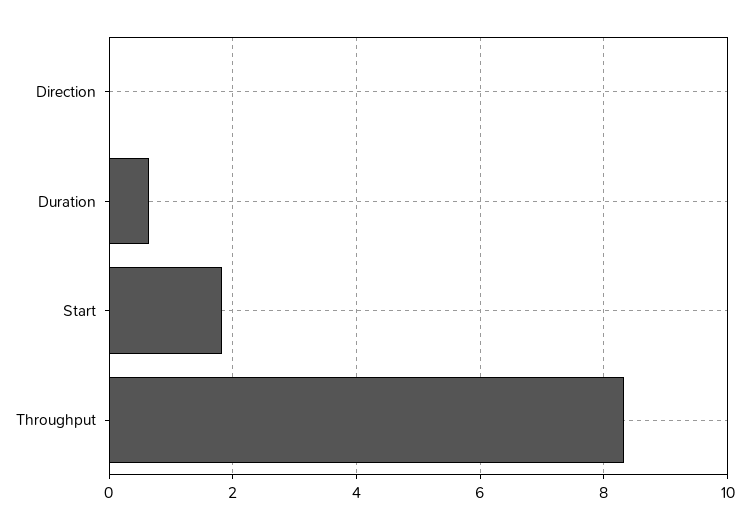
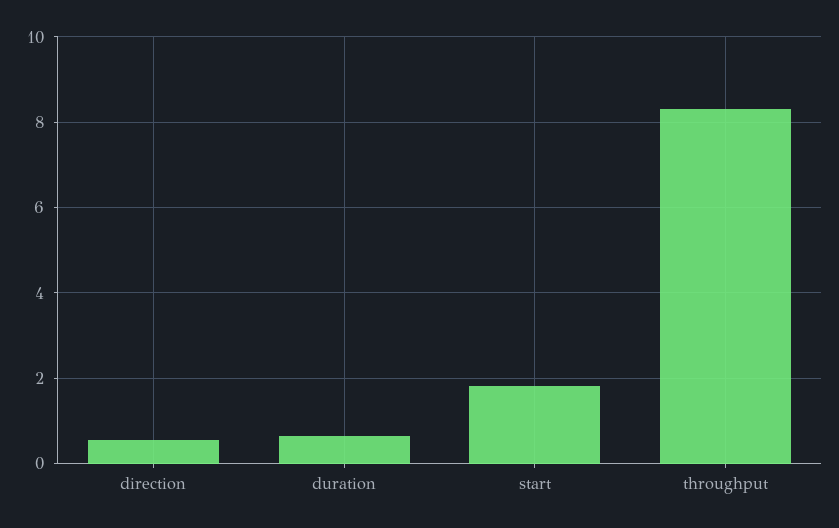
Direction: 0 -> 0.6

